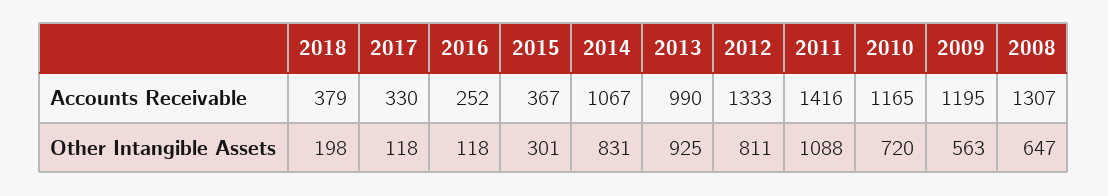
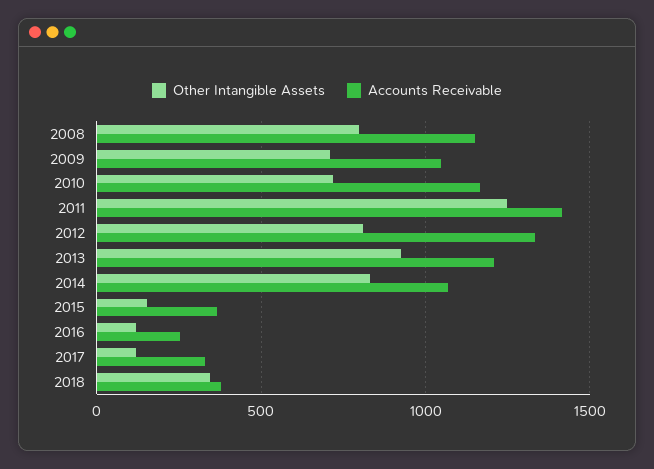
Accounts Receivable, 2013: 990 -> 1200
Accounts Receivable, 2009: 1195 -> 1050
Accounts Receivable, 2008: 1307 -> 1150
Other Intangible Assets, 2018: 198 -> 350
Other Intangible Assets, 2015: 301 -> 150
Other Intangible Assets, 2011: 1088 -> 1250
Other Intangible Assets, 2009: 563 -> 700
Other Intangible Assets, 2008: 647 -> 800

